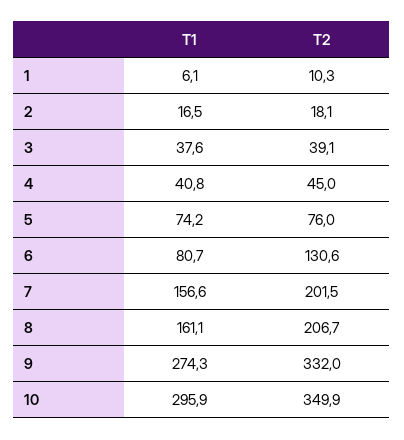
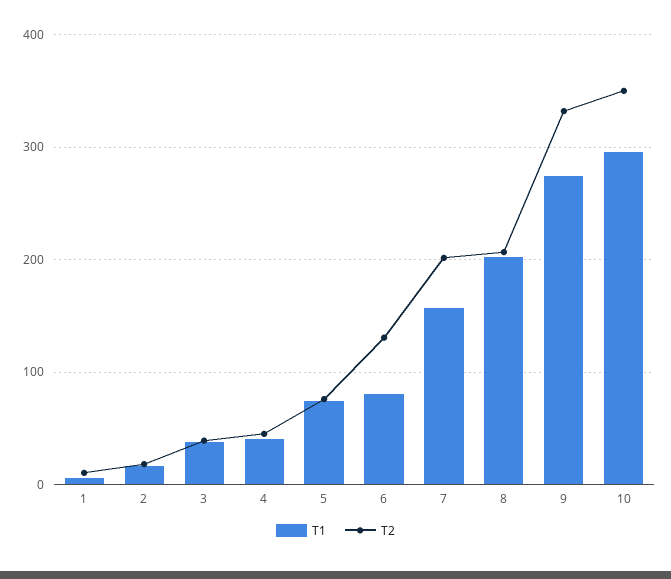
T1, 8: 161.1 -> 200

